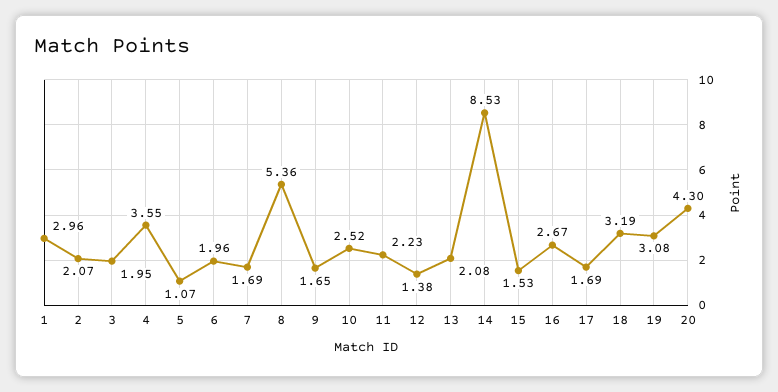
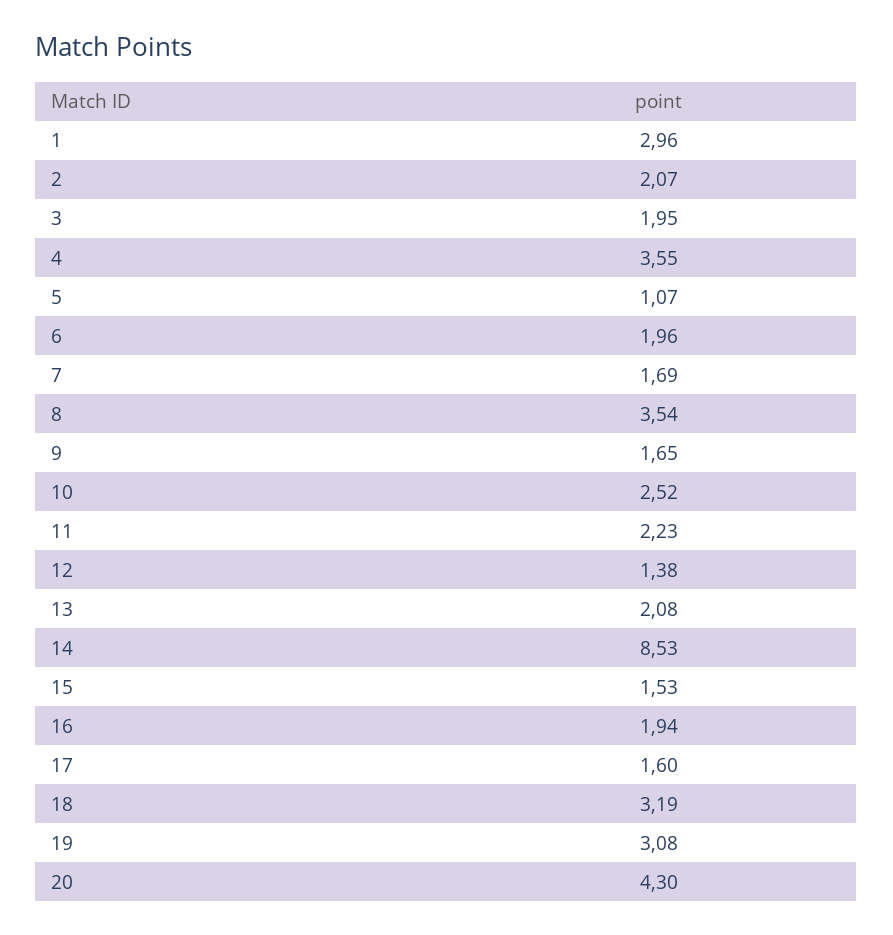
8: 5.36 -> 3.54
16: 2.67 -> 1.94
17: 1.69 -> 1.6

